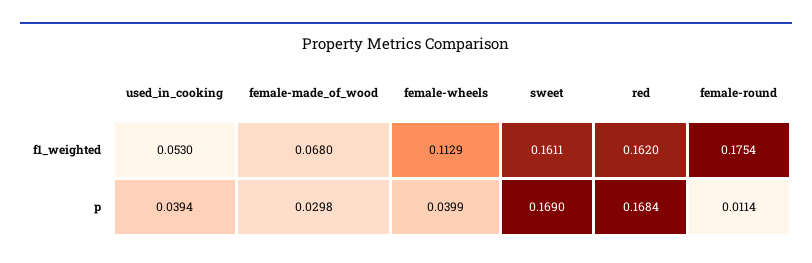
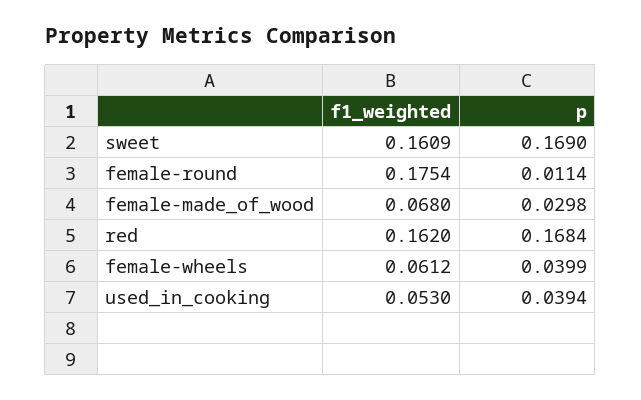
female-wheels, f1_weighted: 0.1129 -> 0.0612
sweet, f1_weighted: 0.1611 -> 0.1609

